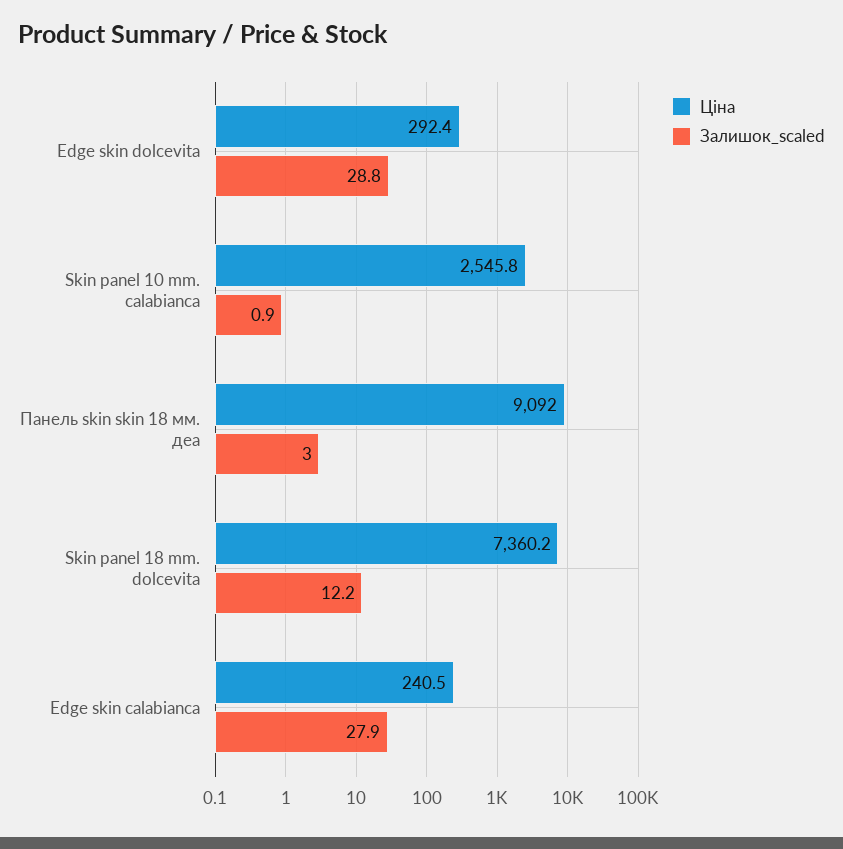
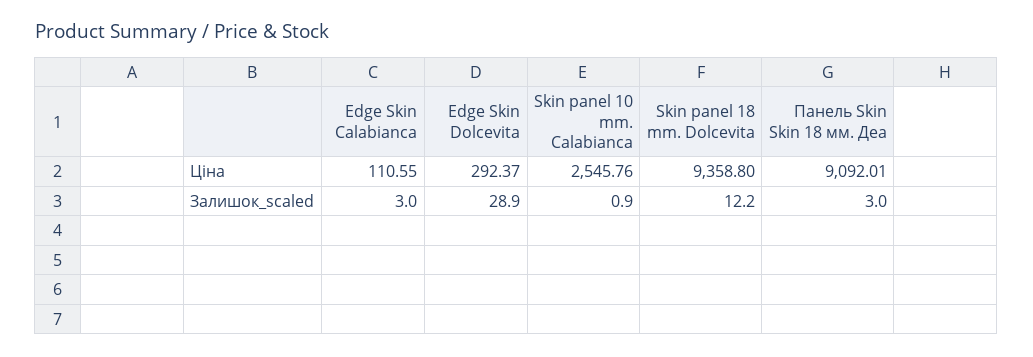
Залишок_scaled, Edge skin dolcevita: 28.8 -> 28.9
Ціна, Skin panel 18 mm. dolcevita: 7360.2 -> 9358.8
Ціна, Edge skin calabianca: 240.5 -> 110.55
Залишок_scaled, Edge skin calabianca: 27.9 -> 3

